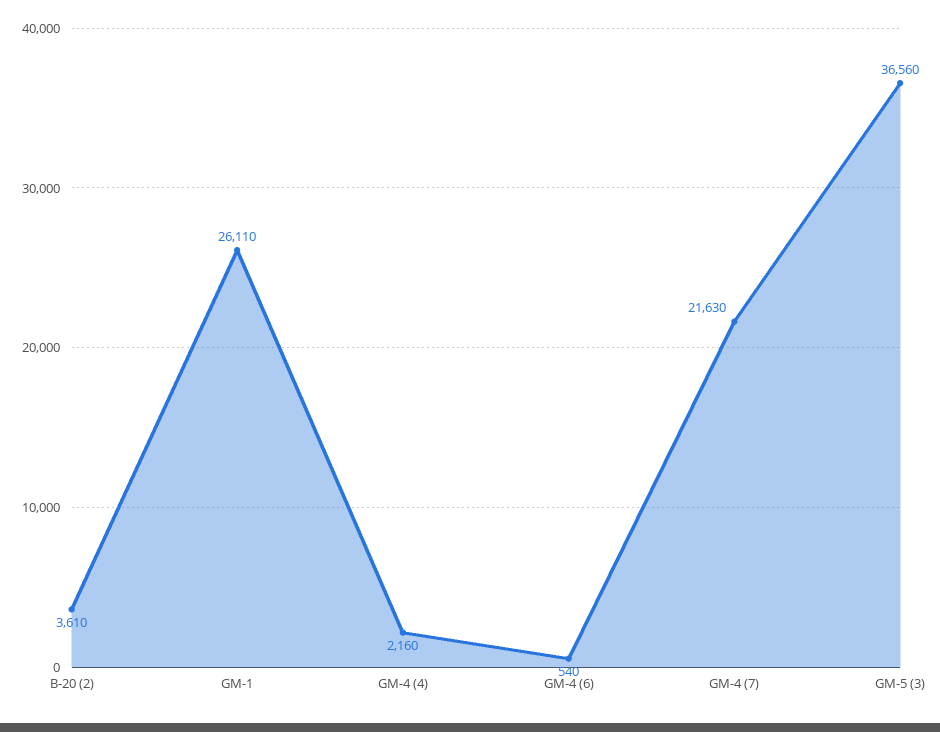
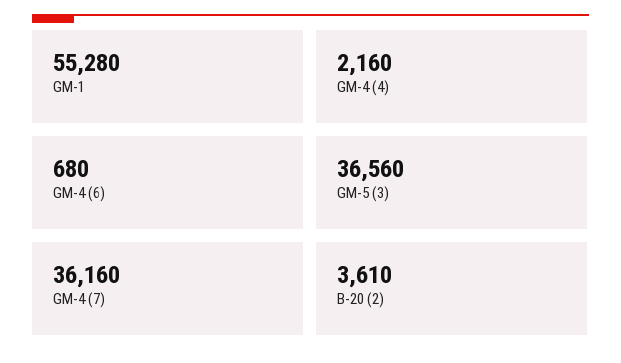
GM-1: 26110 -> 55280
GM-4 (6): 540 -> 680
GM-4 (7): 21630 -> 36160

